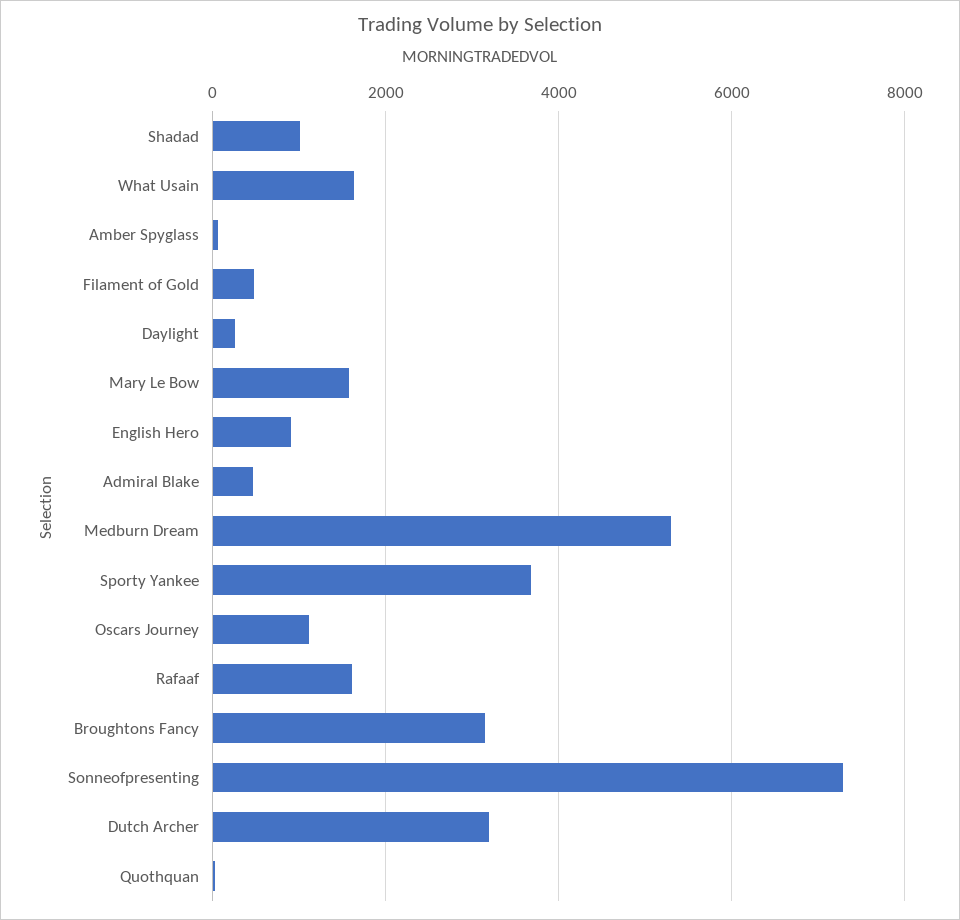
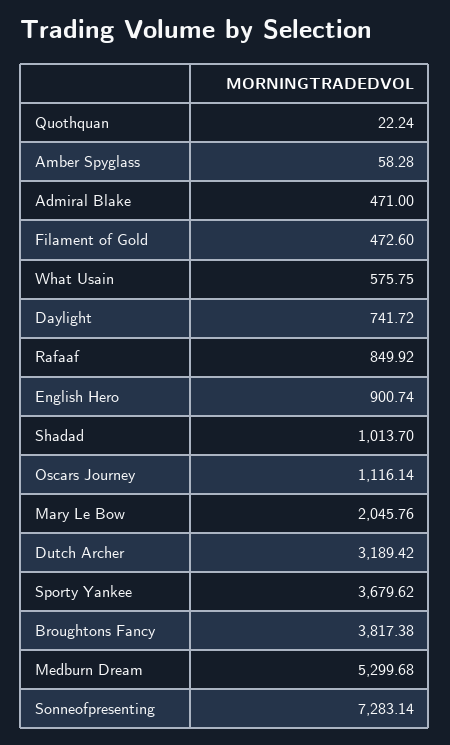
What Usain: 1600 -> 575.75
Daylight: 200 -> 741.72
Mary Le Bow: 1600 -> 2045.76
Rafaaf: 1600 -> 849.92
Broughtons Fancy: 3200 -> 3817.38

